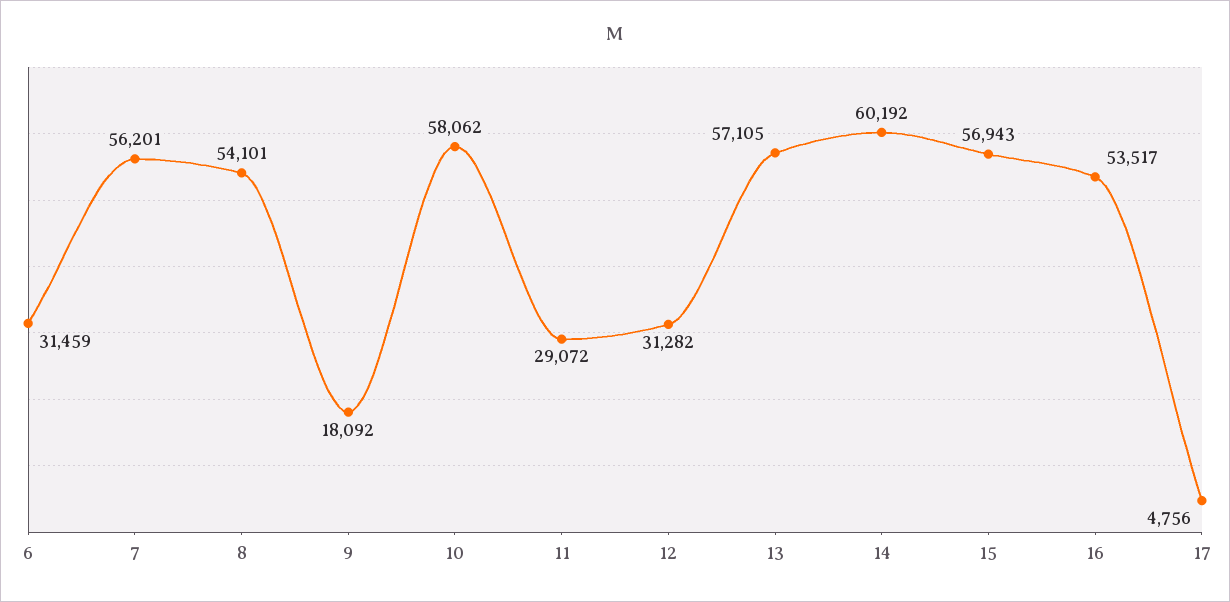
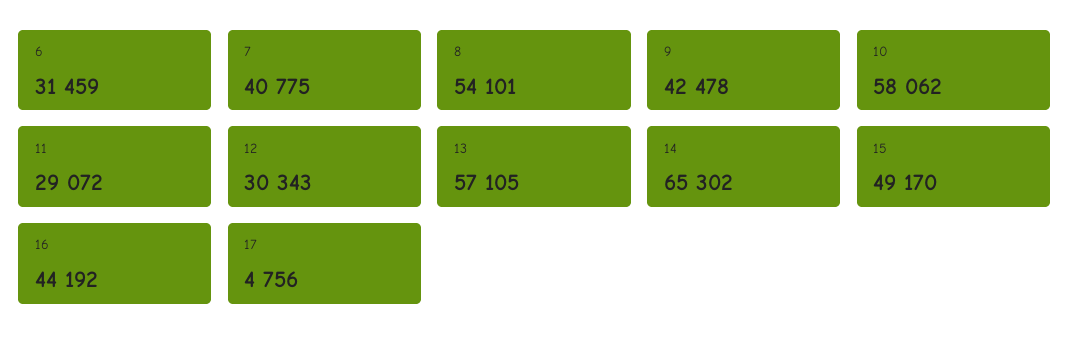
7: 56201 -> 40775
9: 18092 -> 42478
12: 31282 -> 30343
14: 60192 -> 65302
15: 56943 -> 49170
16: 53517 -> 44192

